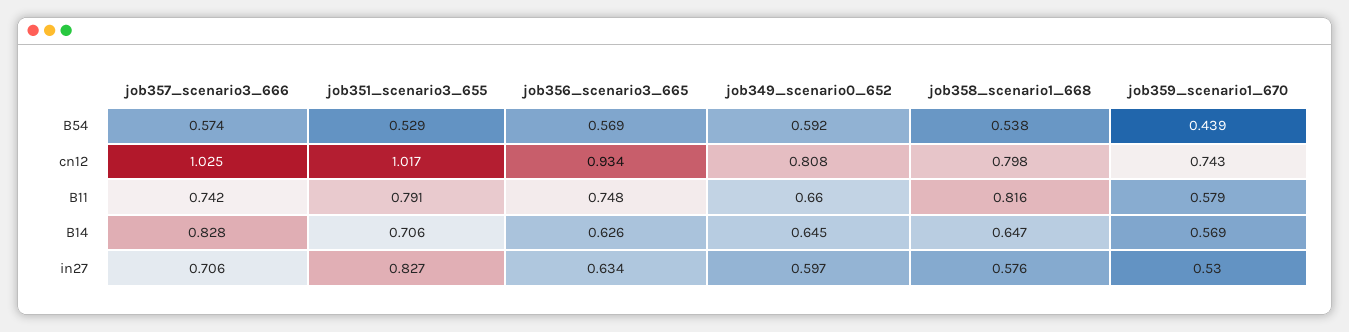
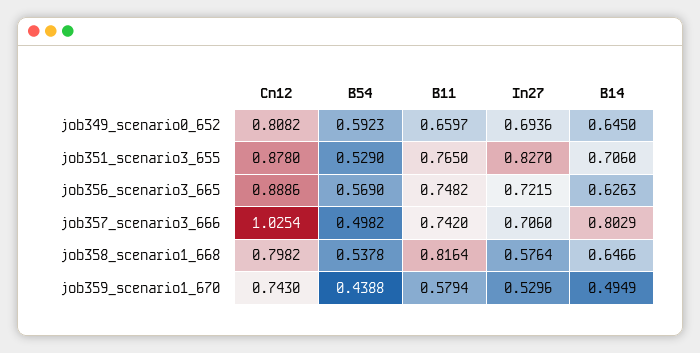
job357_scenario3_666, B54: 0.574 -> 0.4982
job351_scenario3_655, cn12: 1.017 -> 0.878
job356_scenario3_665, cn12: 0.934 -> 0.8886
job351_scenario3_655, B11: 0.791 -> 0.765
job357_scenario3_666, B14: 0.828 -> 0.8029
job359_scenario1_670, B14: 0.569 -> 0.4949
job356_scenario3_665, in27: 0.634 -> 0.7215
job349_scenario0_652, in27: 0.597 -> 0.6936

